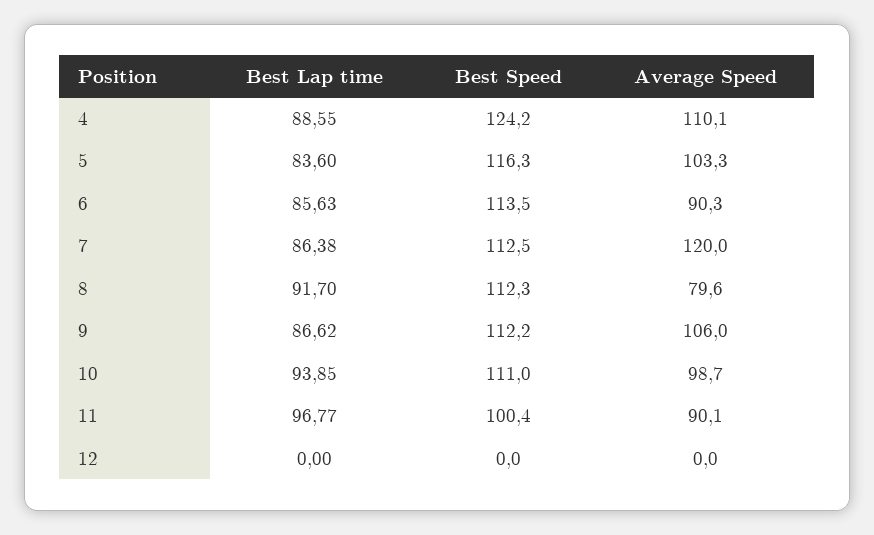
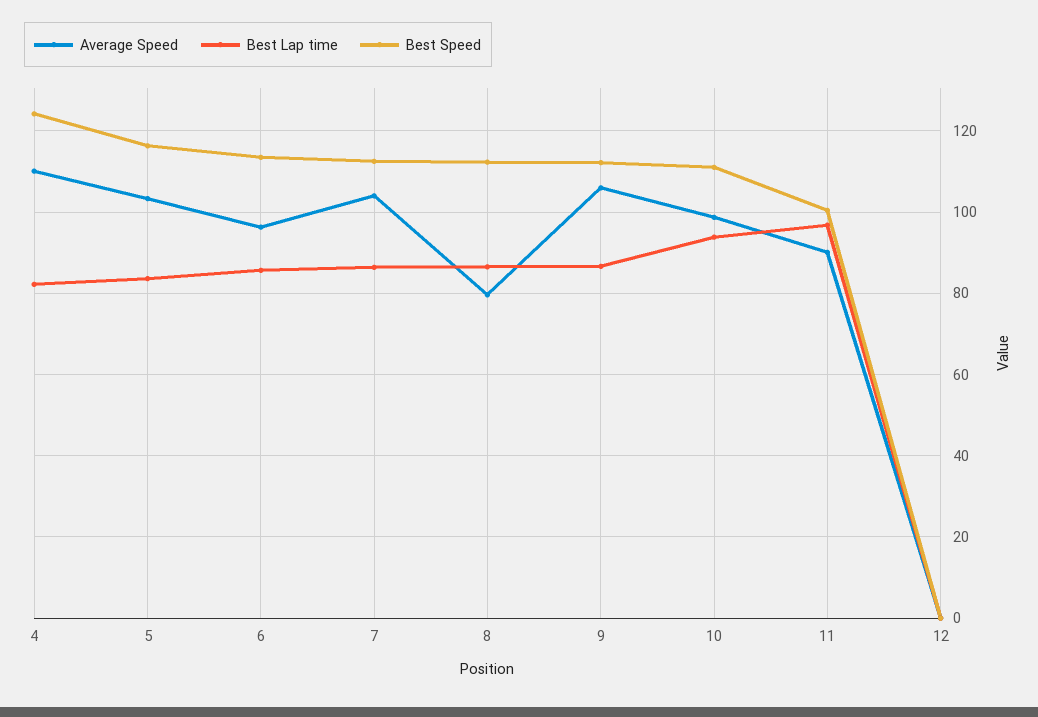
Best Lap time, 4: 88.55 -> 82
Average Speed, 6: 90.3 -> 96
Average Speed, 7: 120 -> 104
Best Lap time, 8: 91.7 -> 86

